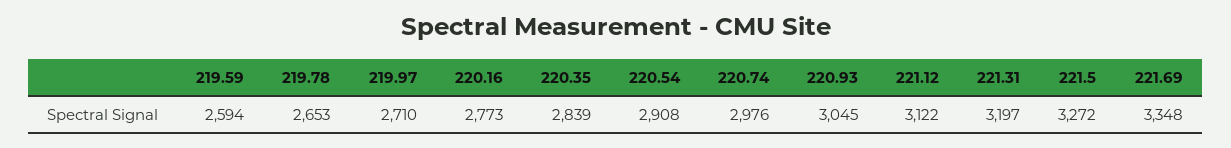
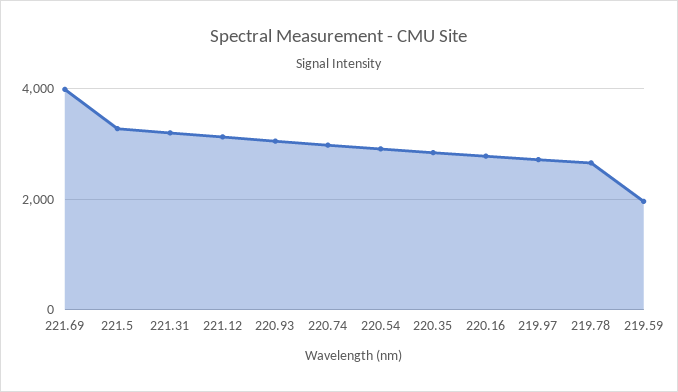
219.59: 2594 -> 2000
221.69: 3348 -> 4000

